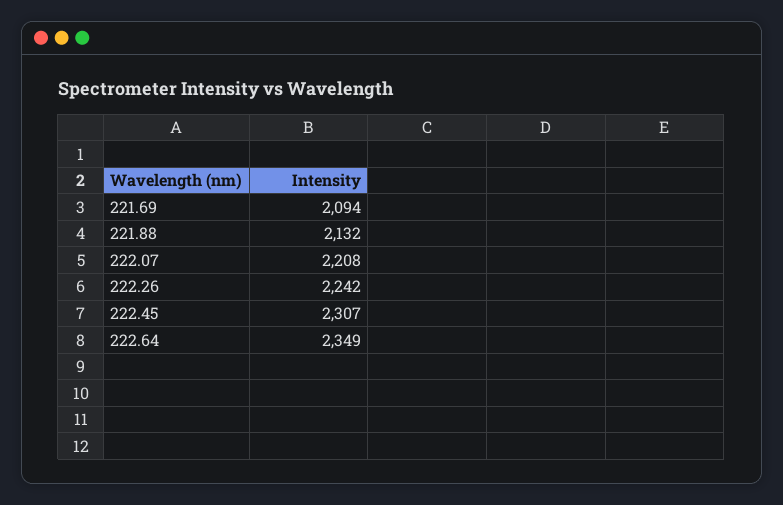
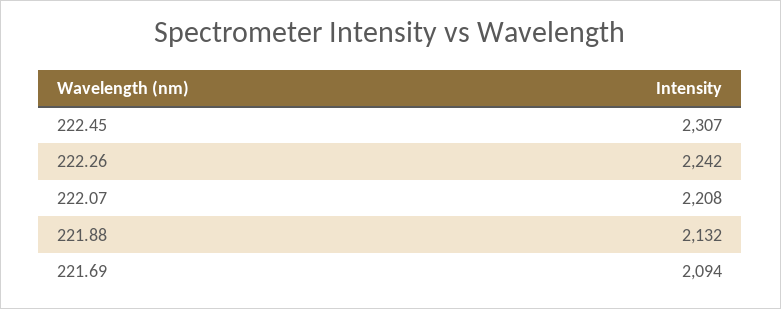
222.64: 2349 -> none

